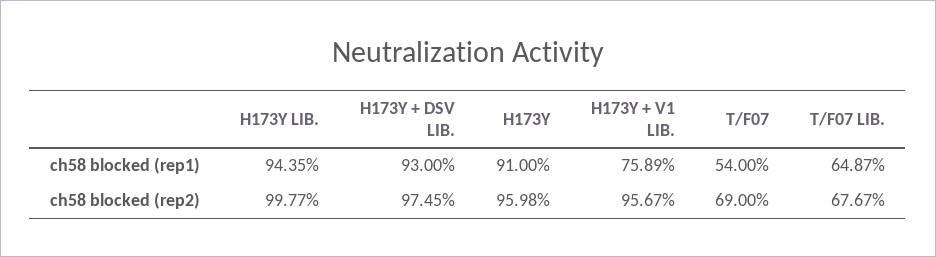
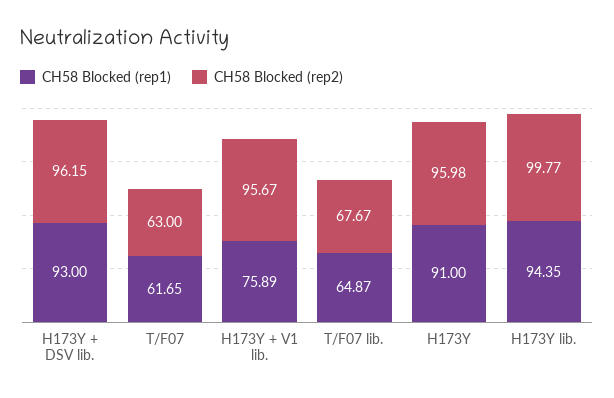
ch58 blocked (rep1), T/F07: 54 -> 61.65
ch58 blocked (rep2), H173Y + DSV LIB.: 97.45 -> 96.15
ch58 blocked (rep2), T/F07: 69 -> 63

